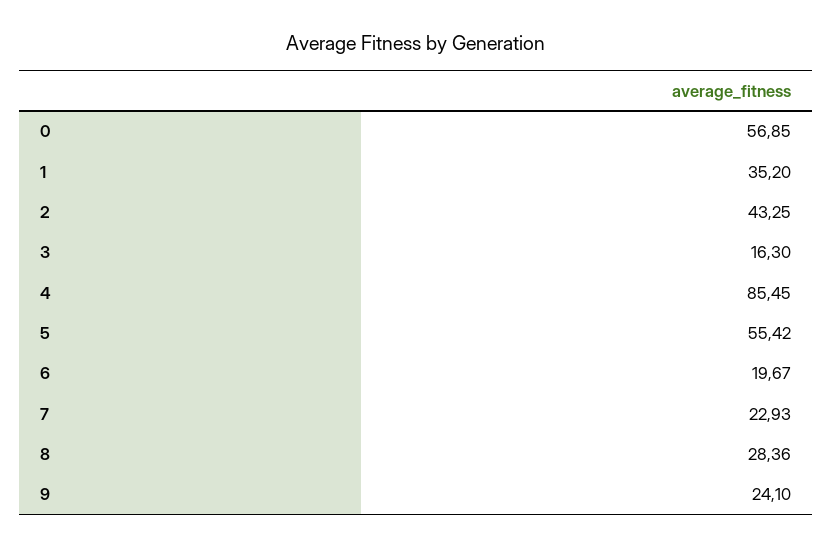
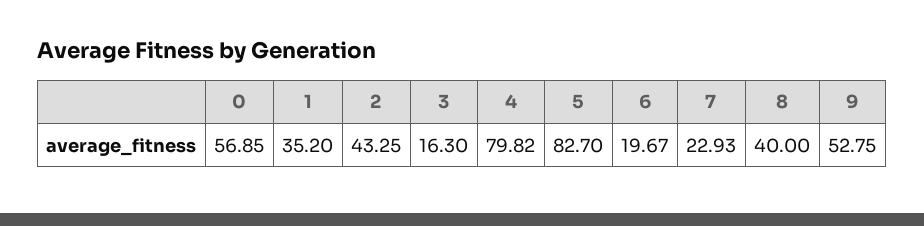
4: 85.45 -> 79.82
5: 55.42 -> 82.7
8: 28.36 -> 40
9: 24.1 -> 52.75

